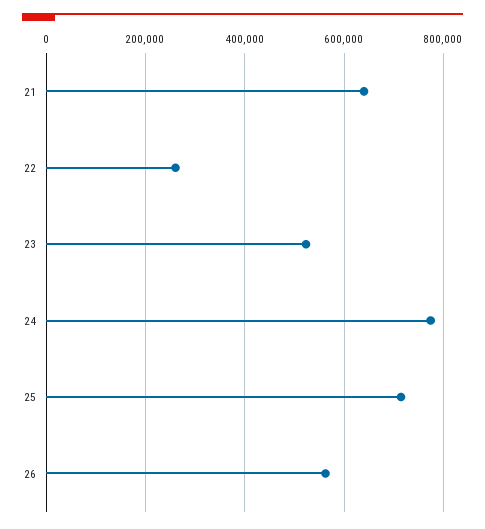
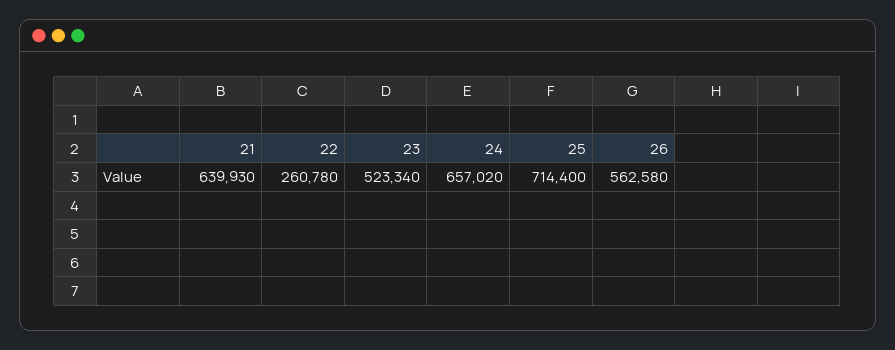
24: 780000 -> 657020

